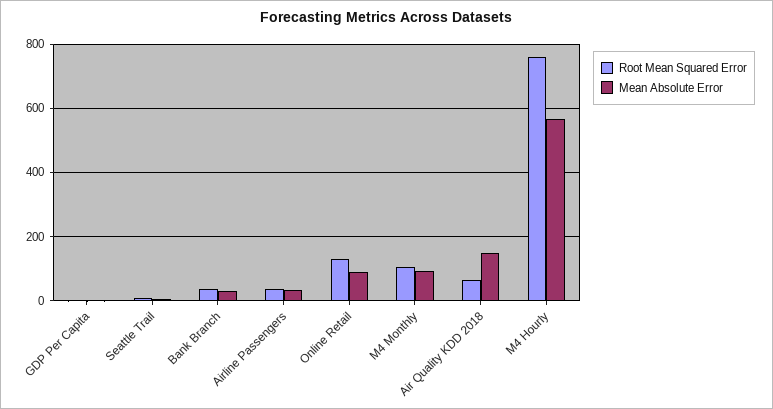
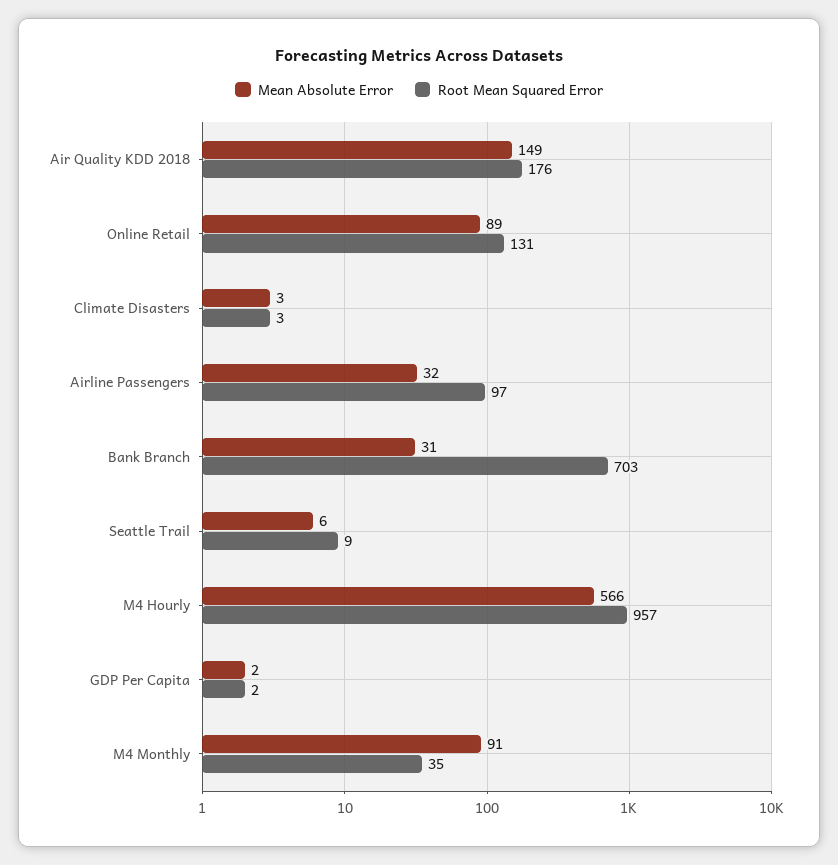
Root Mean Squared Error, Bank Branch: 40 -> 703
Root Mean Squared Error, Airline Passengers: 40 -> 97
Root Mean Squared Error, M4 Monthly: 100 -> 35
Root Mean Squared Error, Air Quality KDD 2018: 60 -> 176
Root Mean Squared Error, M4 Hourly: 760 -> 957
Mean Absolute Error, Climate Disasters: none -> 3
Root Mean Squared Error, Climate Disasters: none -> 3

